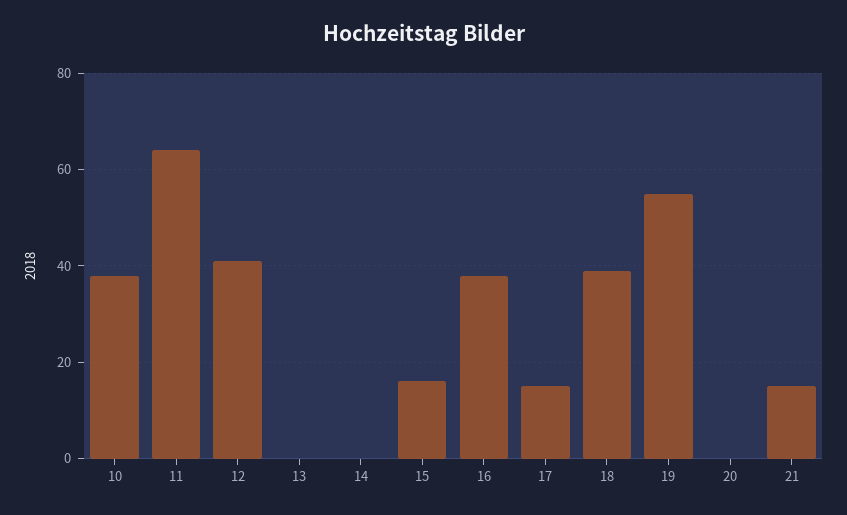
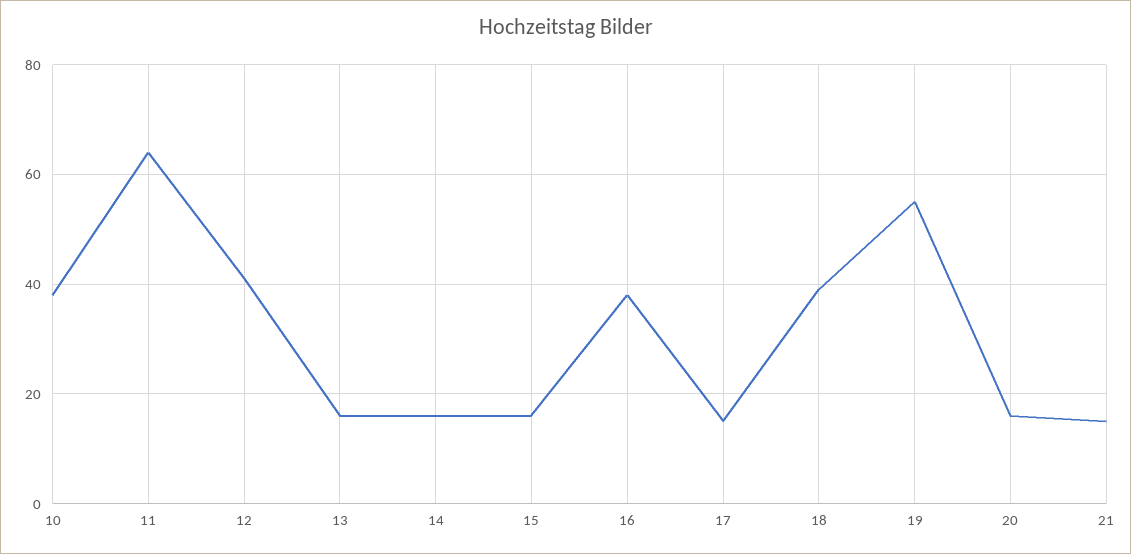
13: 0 -> 15
14: 0 -> 15
20: 0 -> 15

